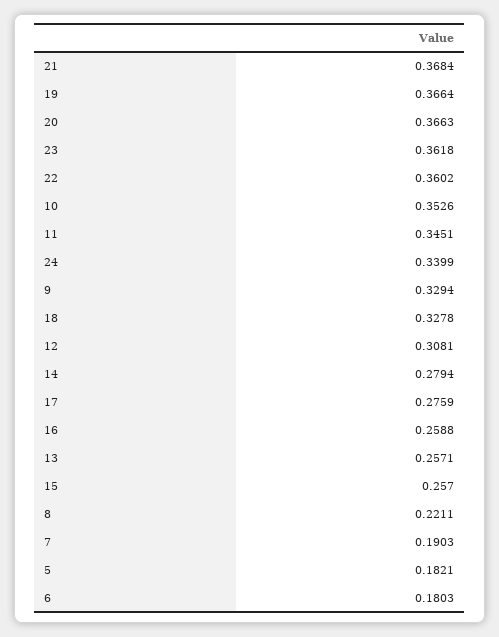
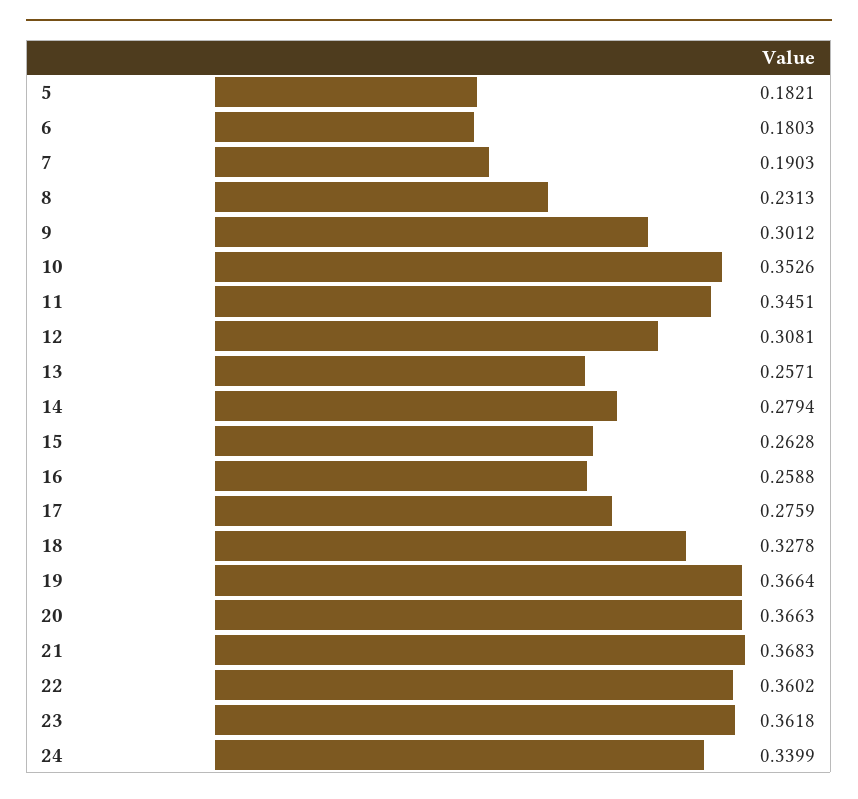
21: 0.3684 -> 0.3683
9: 0.3294 -> 0.3012
15: 0.257 -> 0.2628
8: 0.2211 -> 0.2313

